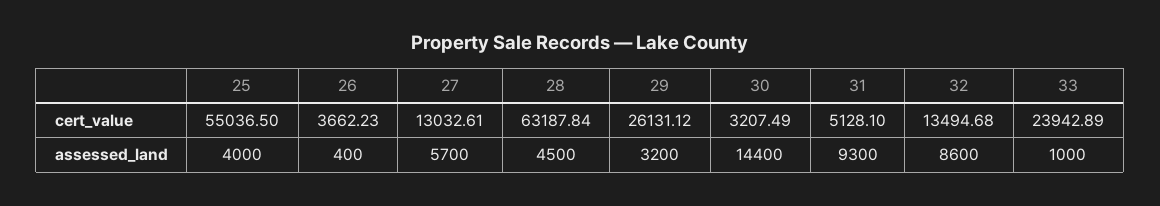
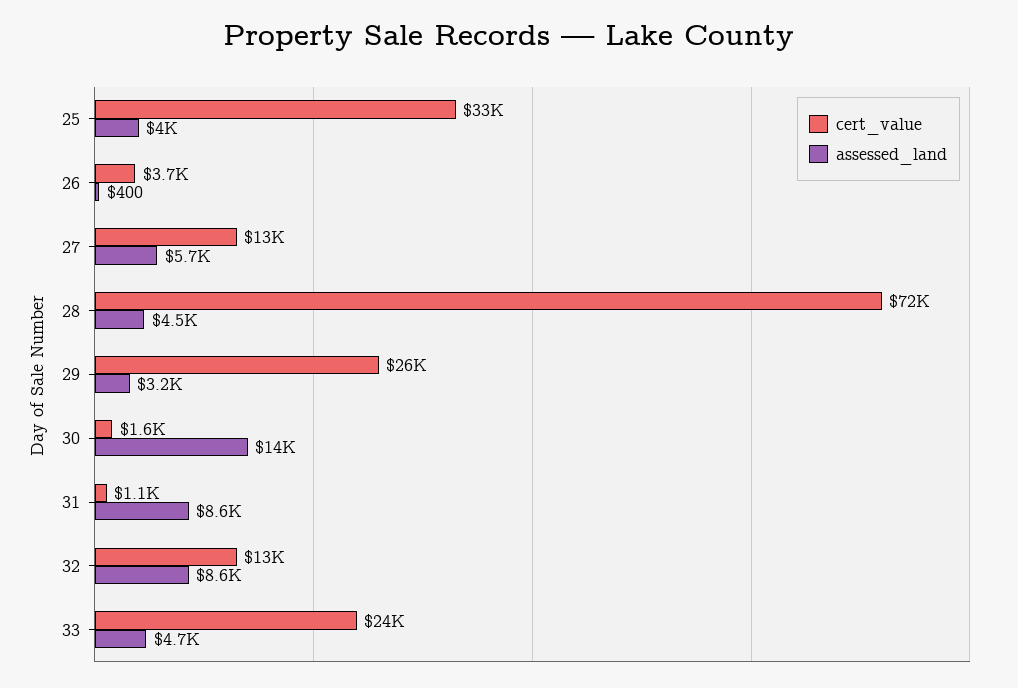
cert_value, 25: 55036.5 -> 33000
cert_value, 28: 63187.84 -> 72000
cert_value, 30: 3207.49 -> 1600
cert_value, 31: 5128.1 -> 1100
assessed_land, 31: 9300 -> 8600
assessed_land, 33: 1000 -> 4700

